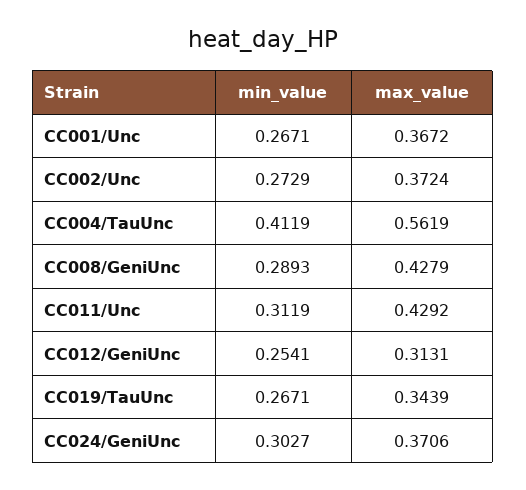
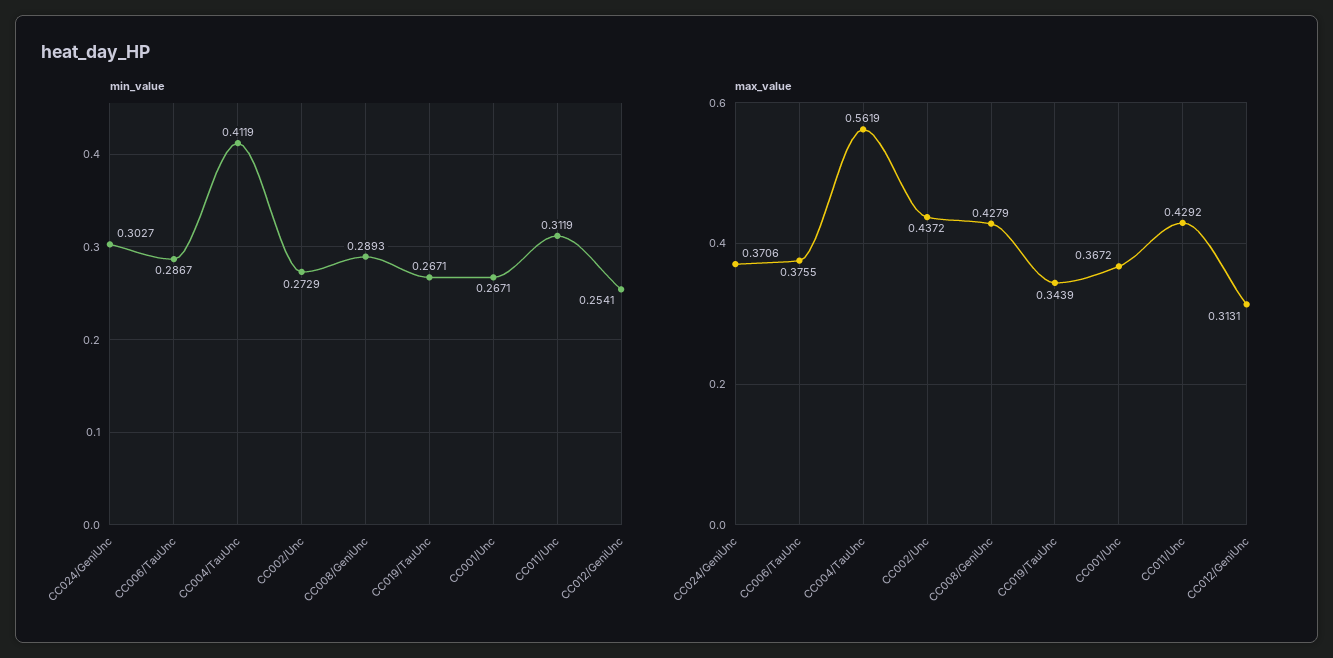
max_value, CC002/Unc: 0.3724 -> 0.4372
min_value, CC006/TauUnc: none -> 0.2867
max_value, CC006/TauUnc: none -> 0.3755

